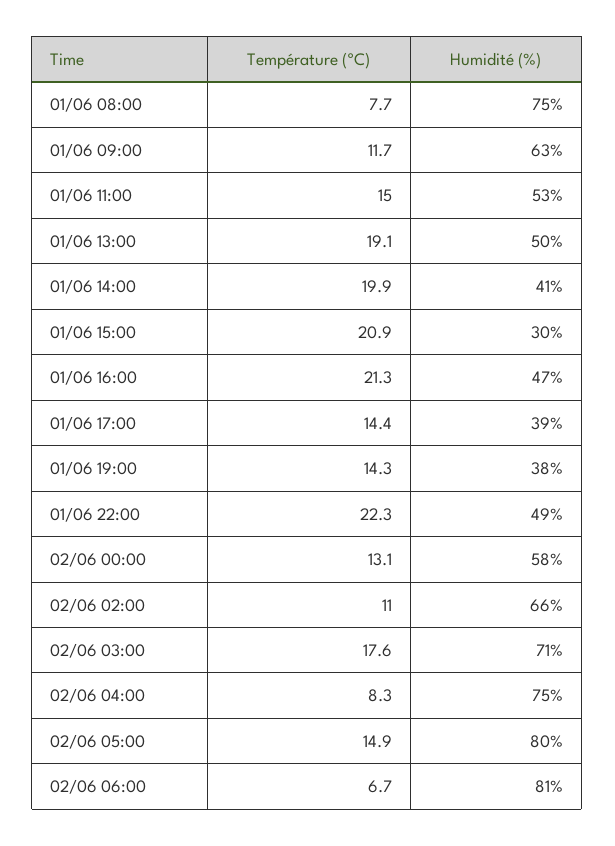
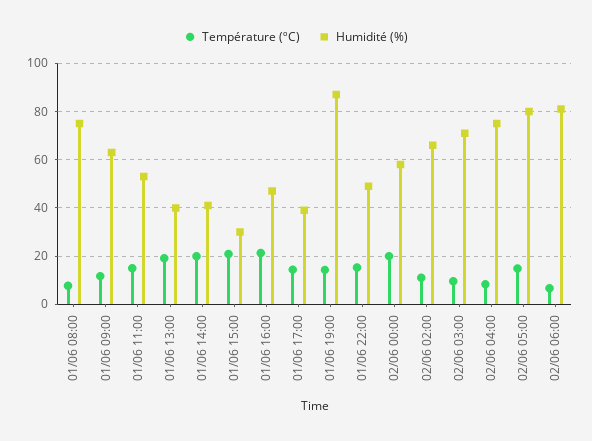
Humidité (%), 01/06 13:00: 50 -> 40
Humidité (%), 01/06 19:00: 38 -> 87.5
Température (ºC), 01/06 22:00: 22.3 -> 15
Température (ºC), 02/06 00:00: 13.1 -> 20
Température (ºC), 02/06 03:00: 17.6 -> 10

